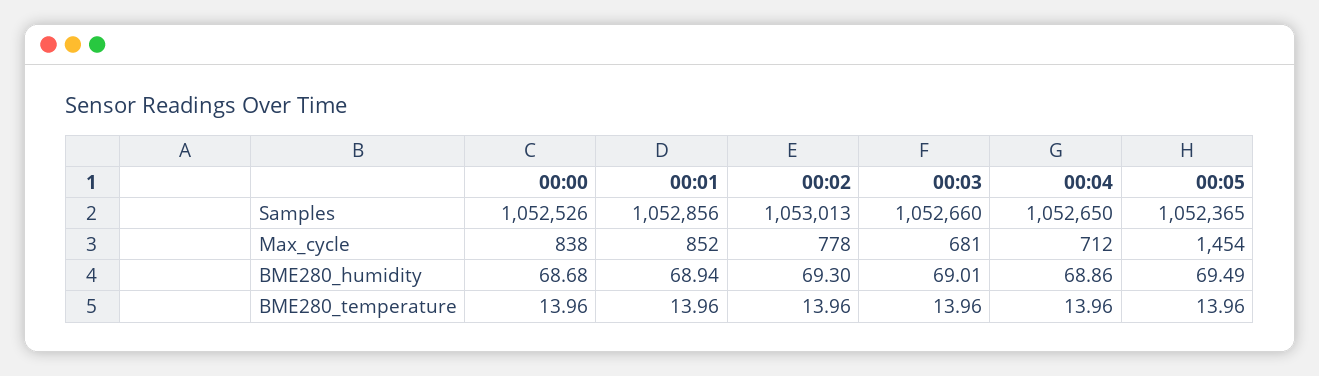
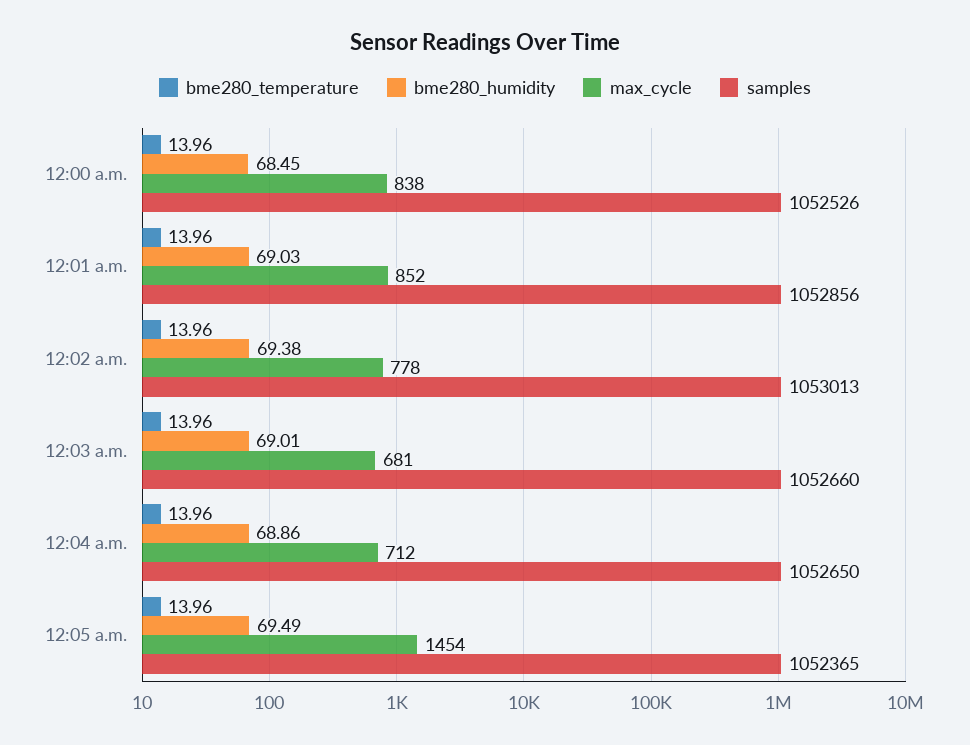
BME280_humidity, 00:00: 68.68 -> 68.45
BME280_humidity, 00:01: 68.94 -> 69.03
BME280_humidity, 00:02: 69.3 -> 69.38

